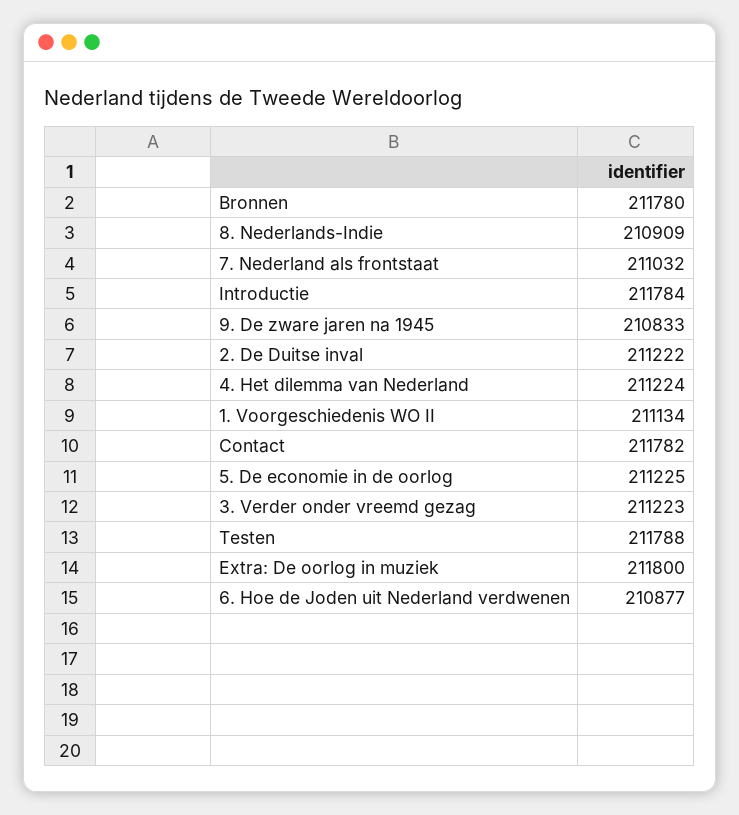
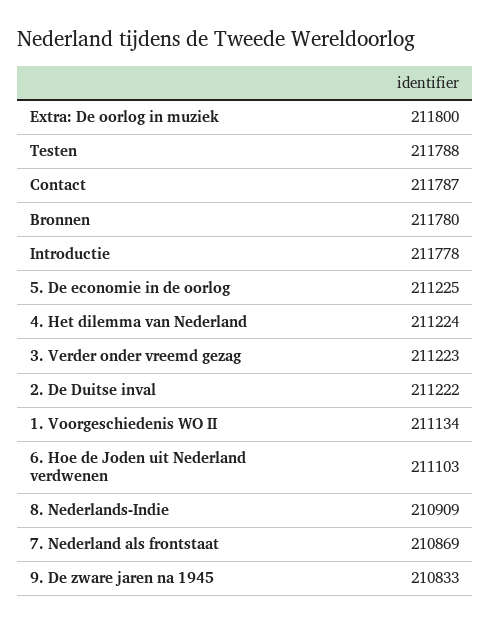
7. Nederland als frontstaat: 211032 -> 210869
Introductie: 211784 -> 211778
Contact: 211782 -> 211787
6. Hoe de Joden uit Nederland verdwenen: 210877 -> 211103

